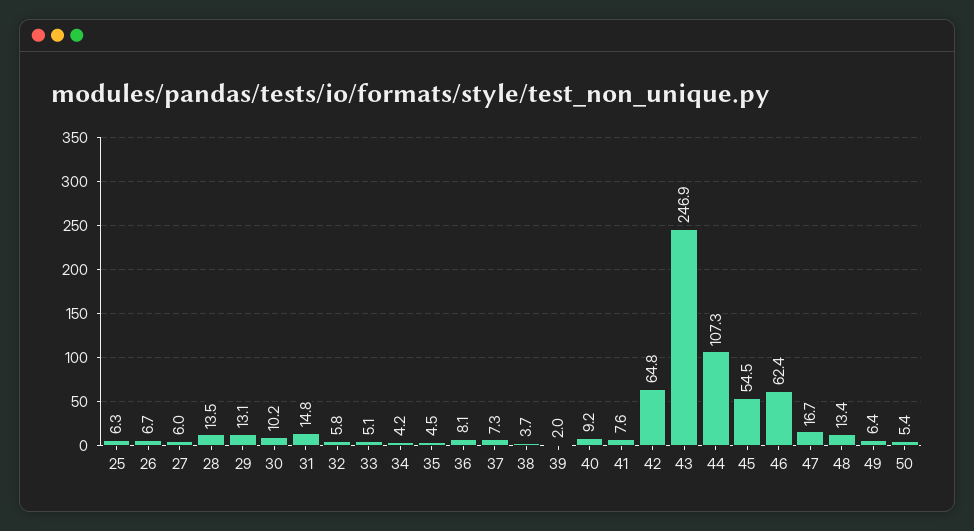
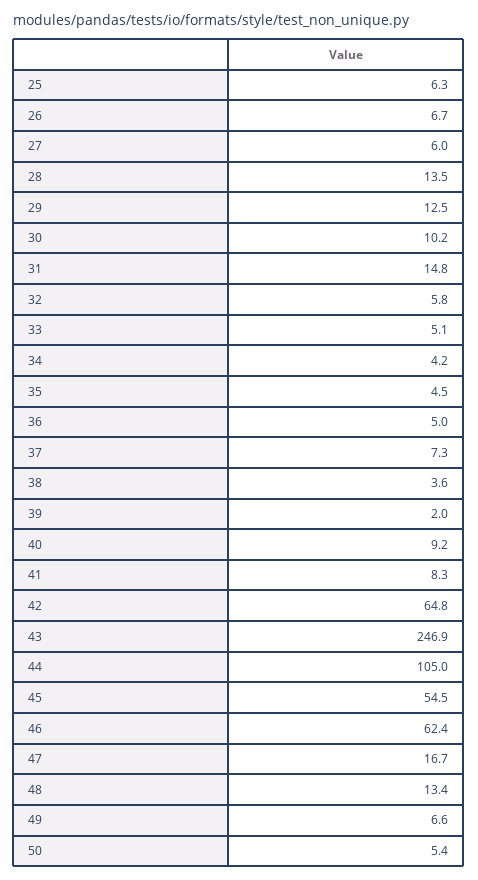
29: 13.1 -> 12.5
36: 8.1 -> 5
38: 3.7 -> 3.6
41: 7.6 -> 8.3
44: 107.3 -> 105
49: 6.4 -> 6.6

